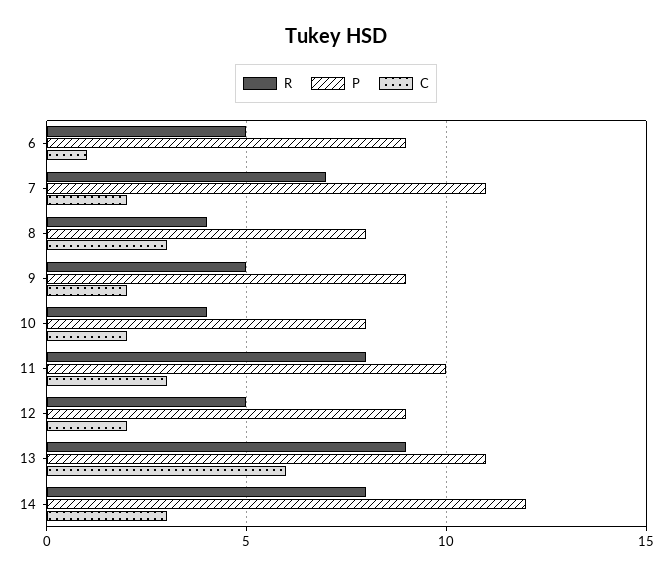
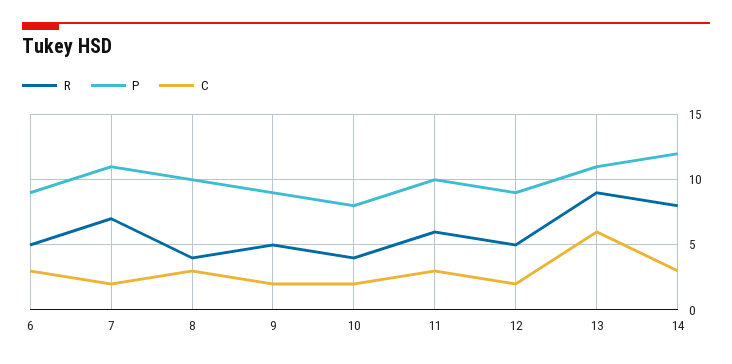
C, 6: 1 -> 3
P, 8: 8 -> 10
R, 11: 8 -> 6

